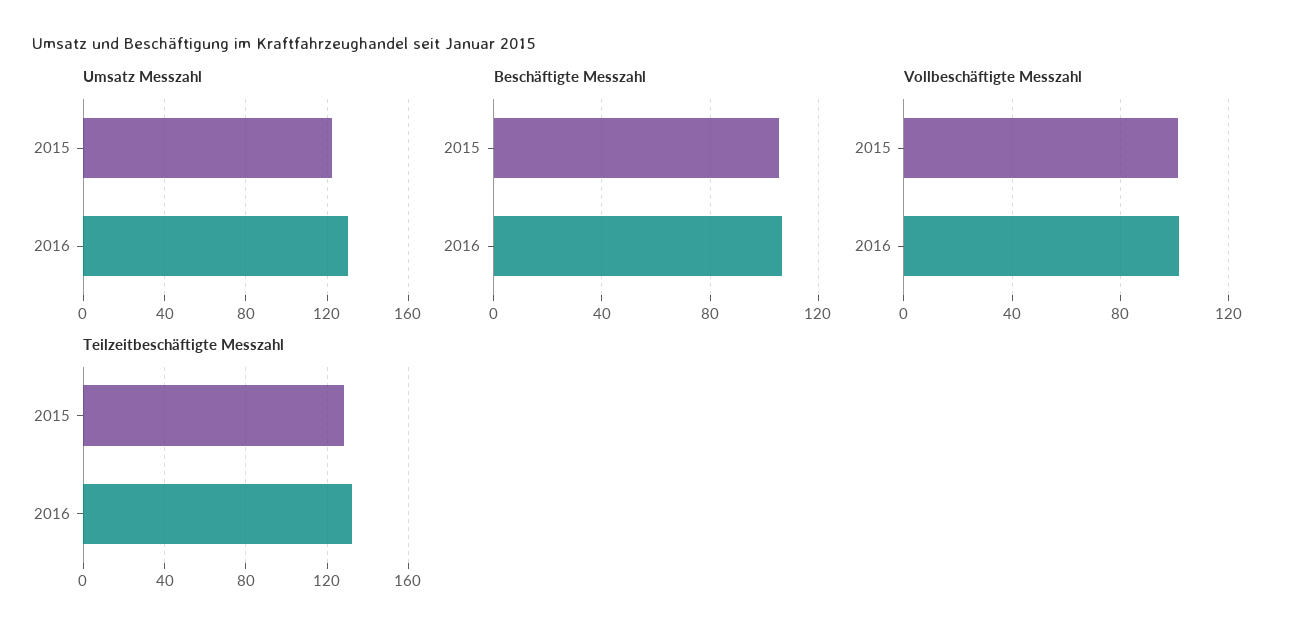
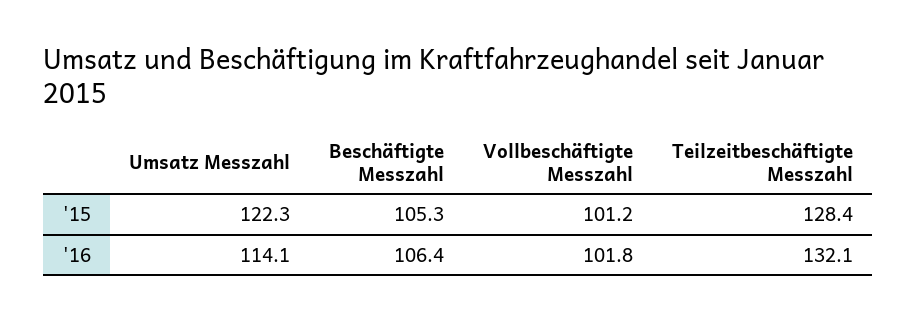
Umsatz Messzahl, 2016: 130 -> 114.1

